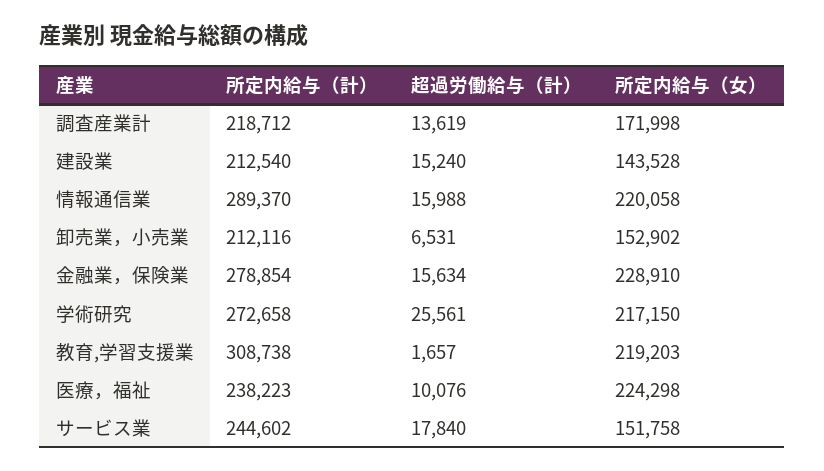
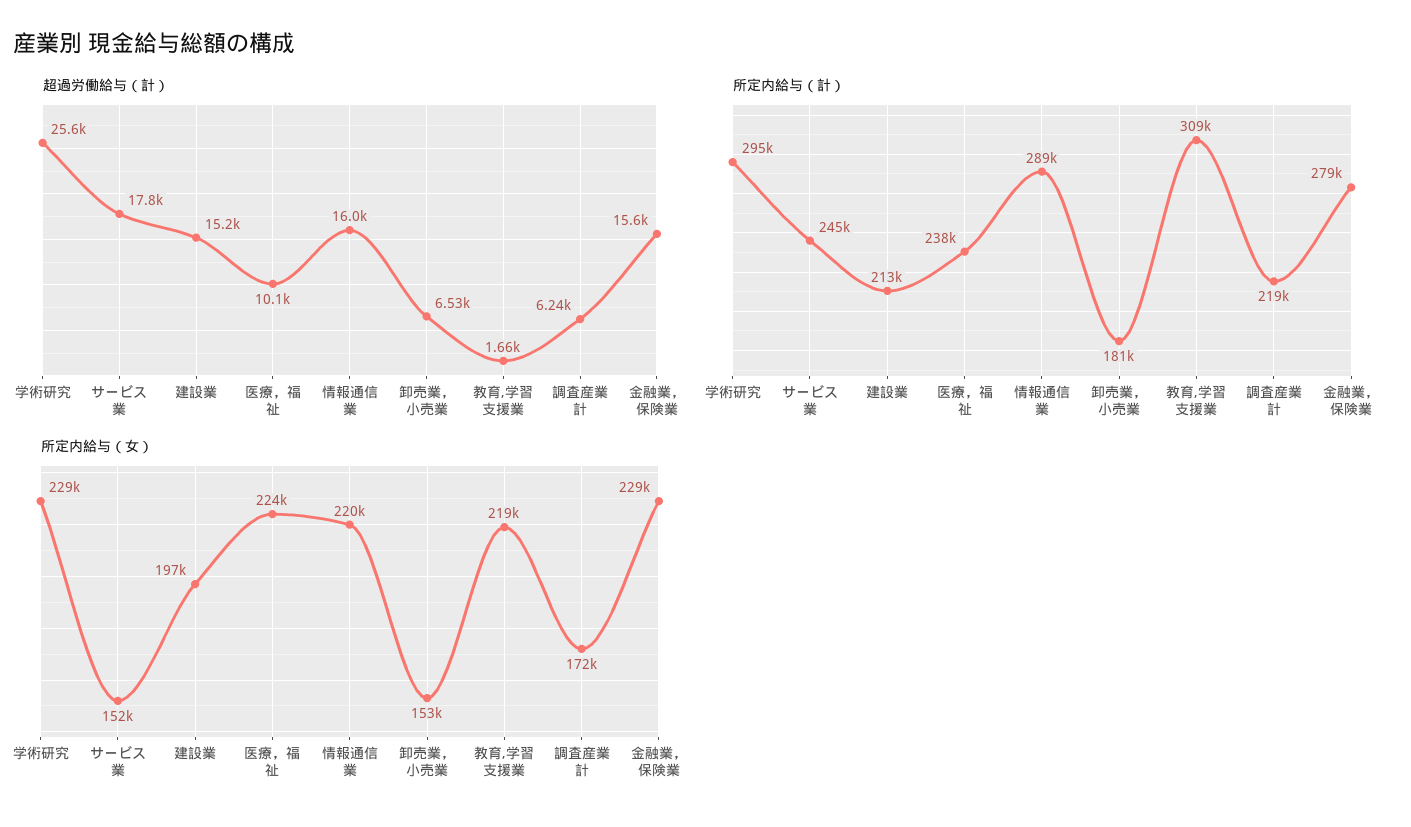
超過労働給与（計）, 調査産業計: 13619 -> 6240
所定内給与（女）, 建設業: 143528 -> 197000
所定内給与（計）, 卸売業，小売業: 212116 -> 181000
所定内給与（計）, 学術研究: 272658 -> 295000
所定内給与（女）, 学術研究: 217150 -> 229000

